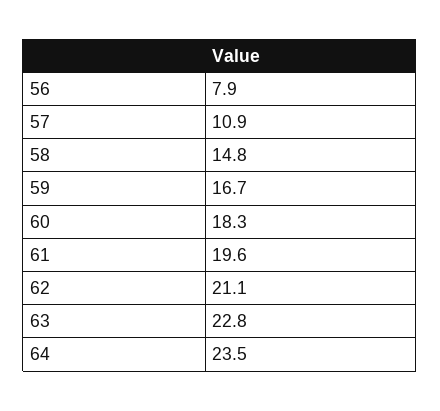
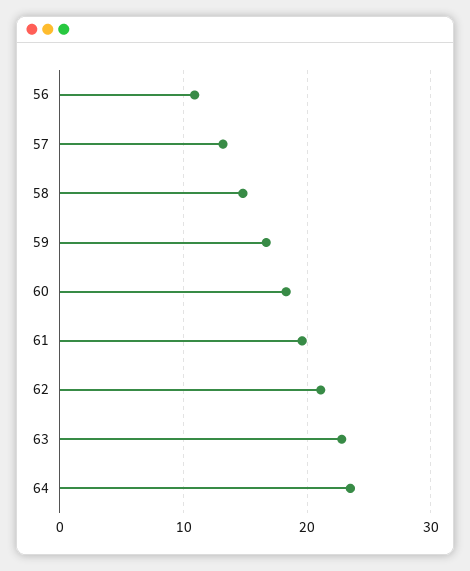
56: 7.9 -> 11
57: 10.9 -> 13

